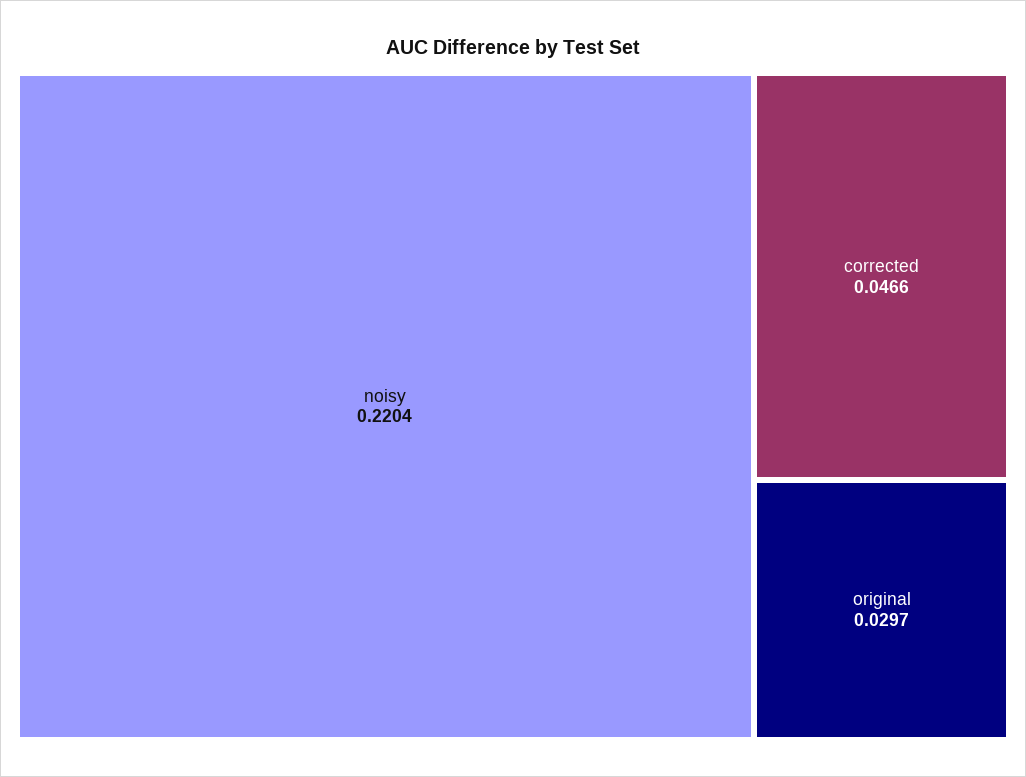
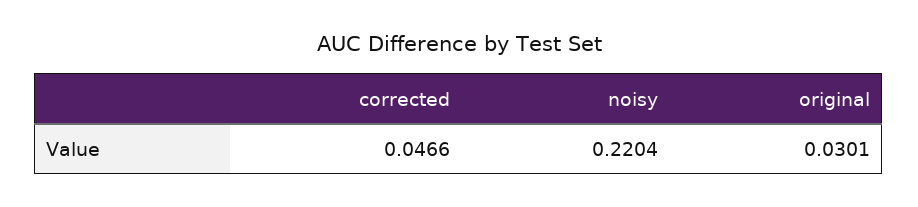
original: 0.0297 -> 0.0301

